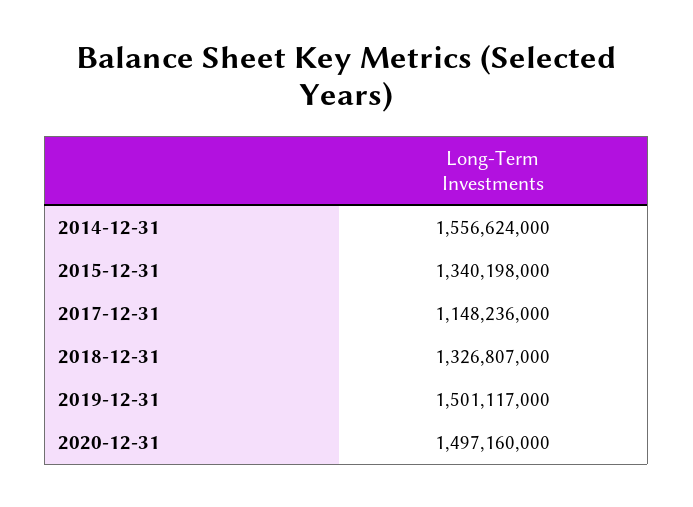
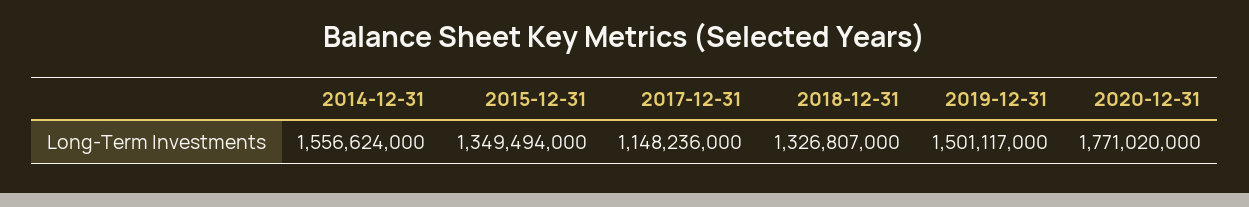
2015-12-31: 1340198000 -> 1349494000
2020-12-31: 1497160000 -> 1771020000

